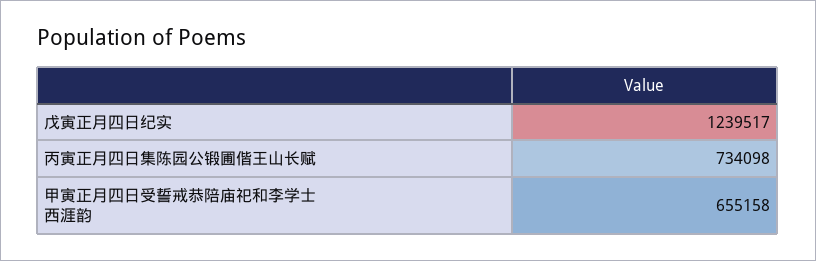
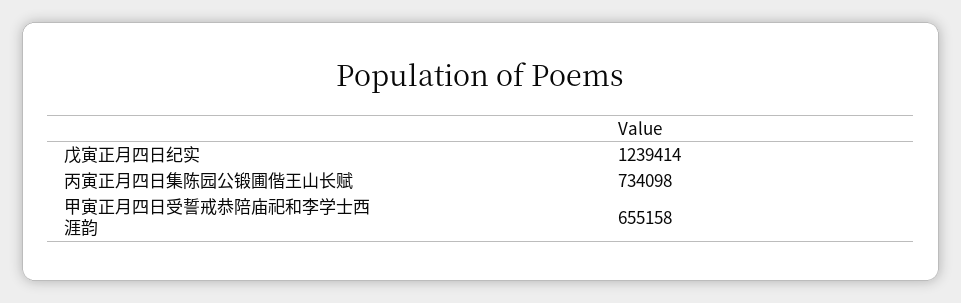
戊寅正月四日纪实: 1239517 -> 1239414

